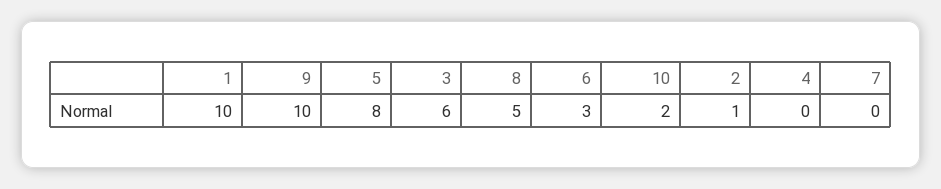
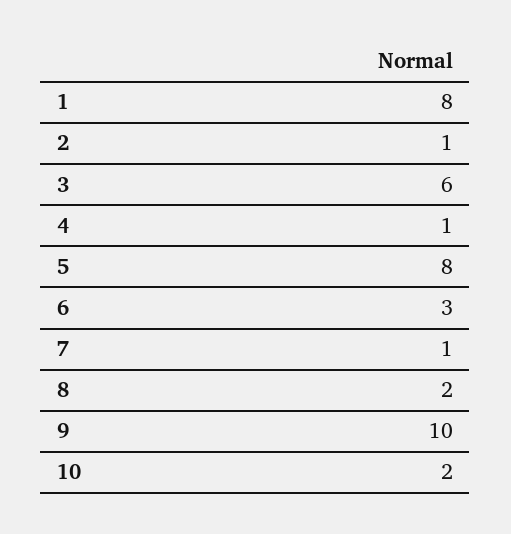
1: 10 -> 8
8: 5 -> 2
4: 0 -> 1
7: 0 -> 1

